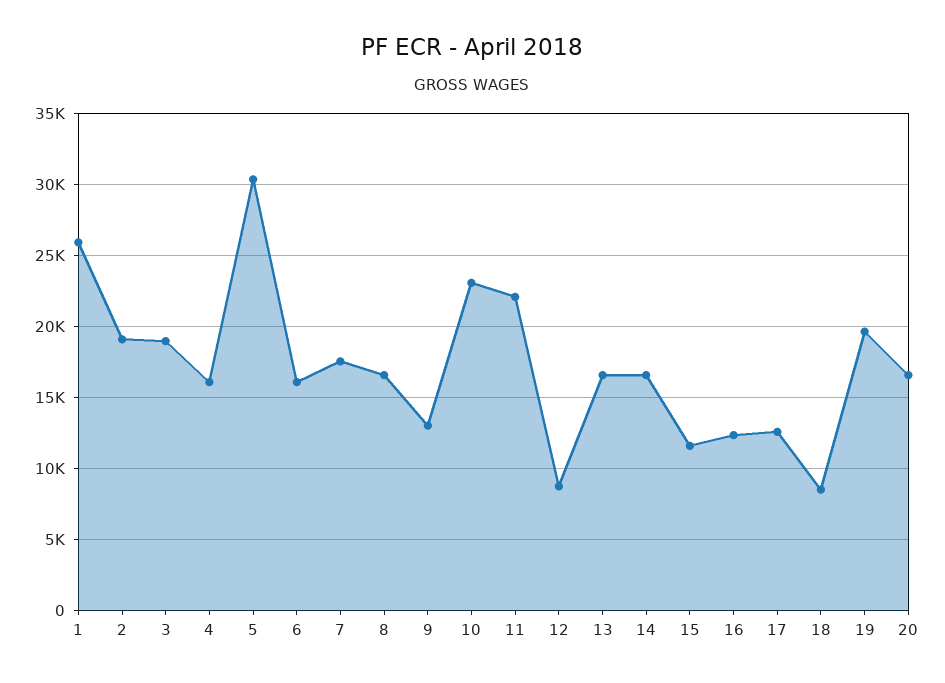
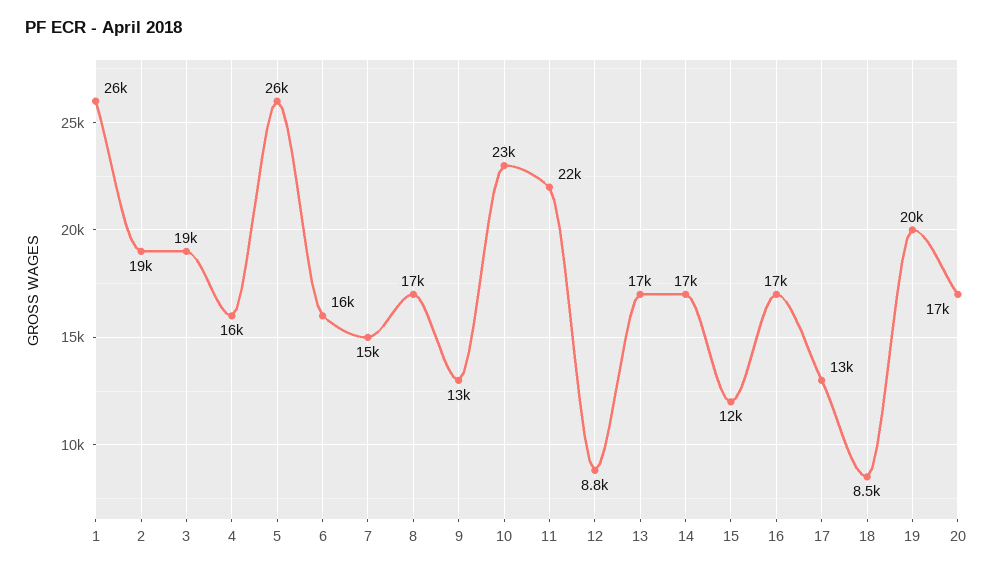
5: 30500 -> 26000
7: 17500 -> 15000
16: 12500 -> 17000

